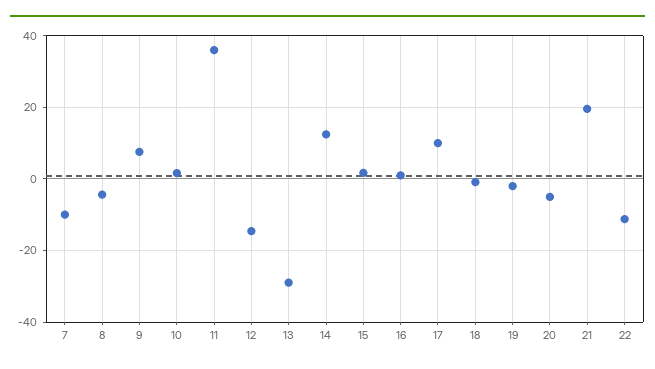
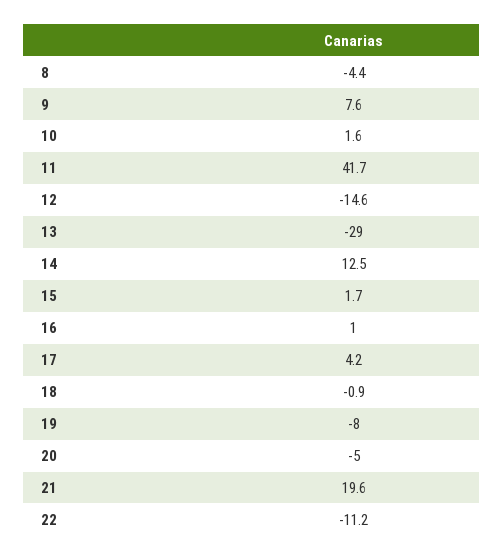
7: -10 -> none
11: 36 -> 41.7
17: 10 -> 4.2
19: -2 -> -8

